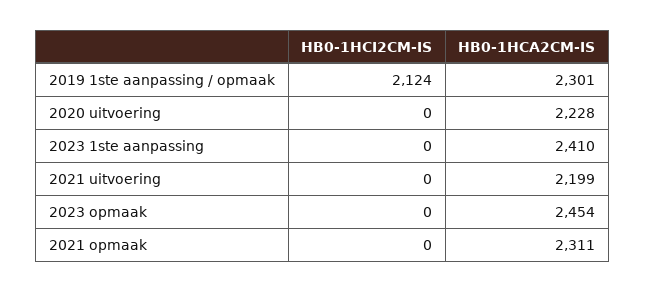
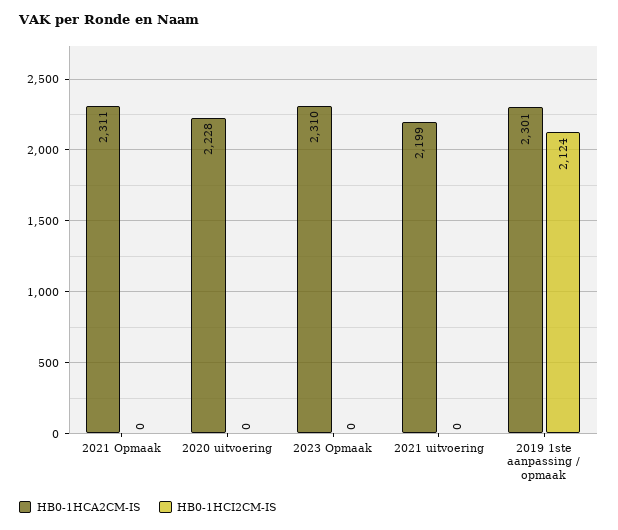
HB0-1HCI2CM-IS, 2023 1ste aanpassing: 0 -> none
HB0-1HCA2CM-IS, 2023 1ste aanpassing: 2410 -> none
HB0-1HCA2CM-IS, 2023 opmaak: 2454 -> 2310

